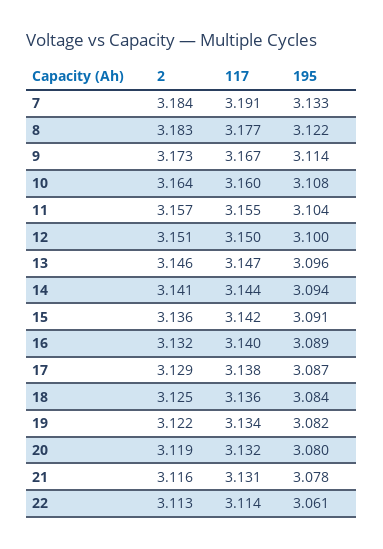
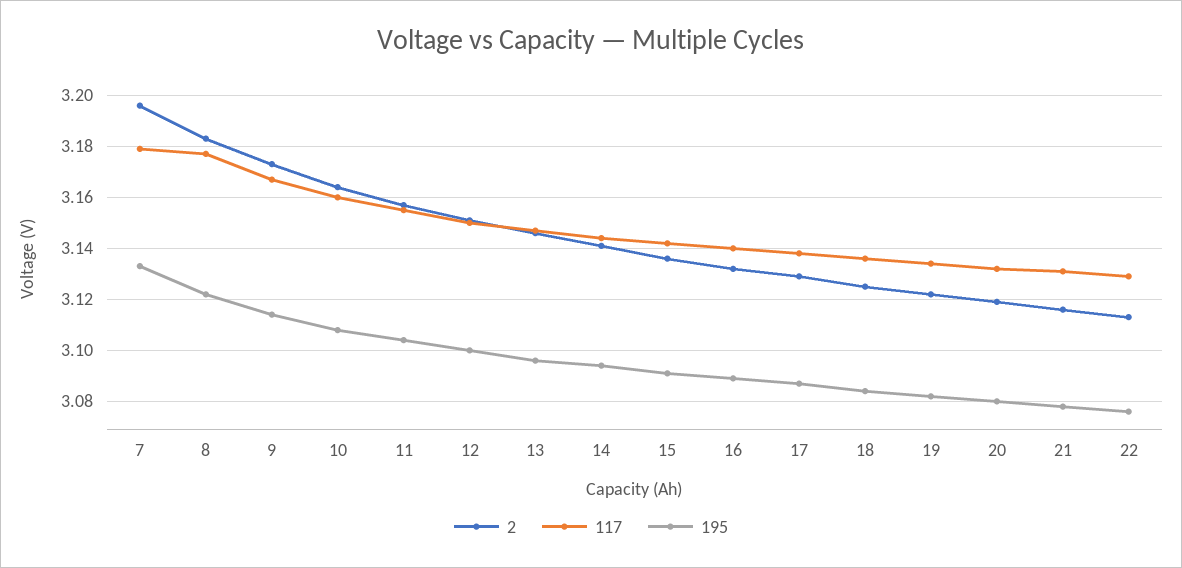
2, 7: 3.184 -> 3.195
117, 7: 3.191 -> 3.18
117, 22: 3.114 -> 3.13
195, 22: 3.061 -> 3.075

